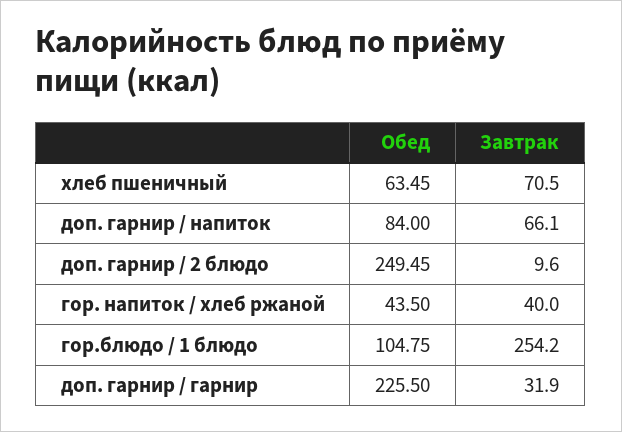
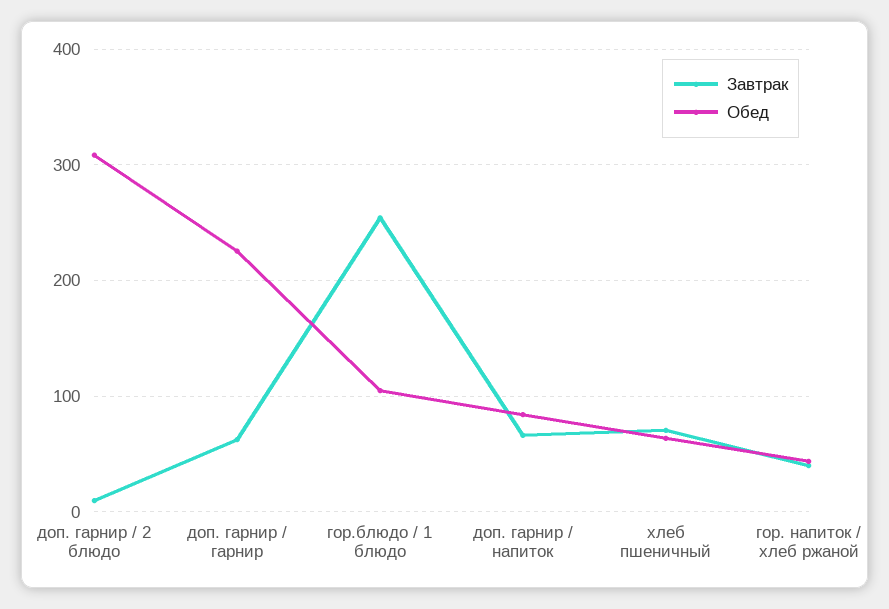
Обед, доп. гарнир / 2 блюдо: 249.45 -> 310
Завтрак, доп. гарнир / гарнир: 31.9 -> 60

